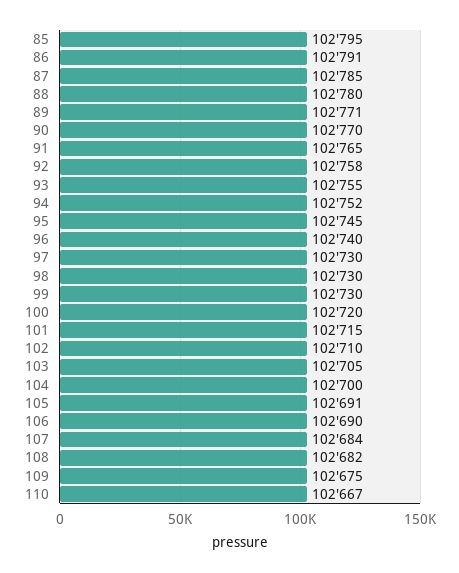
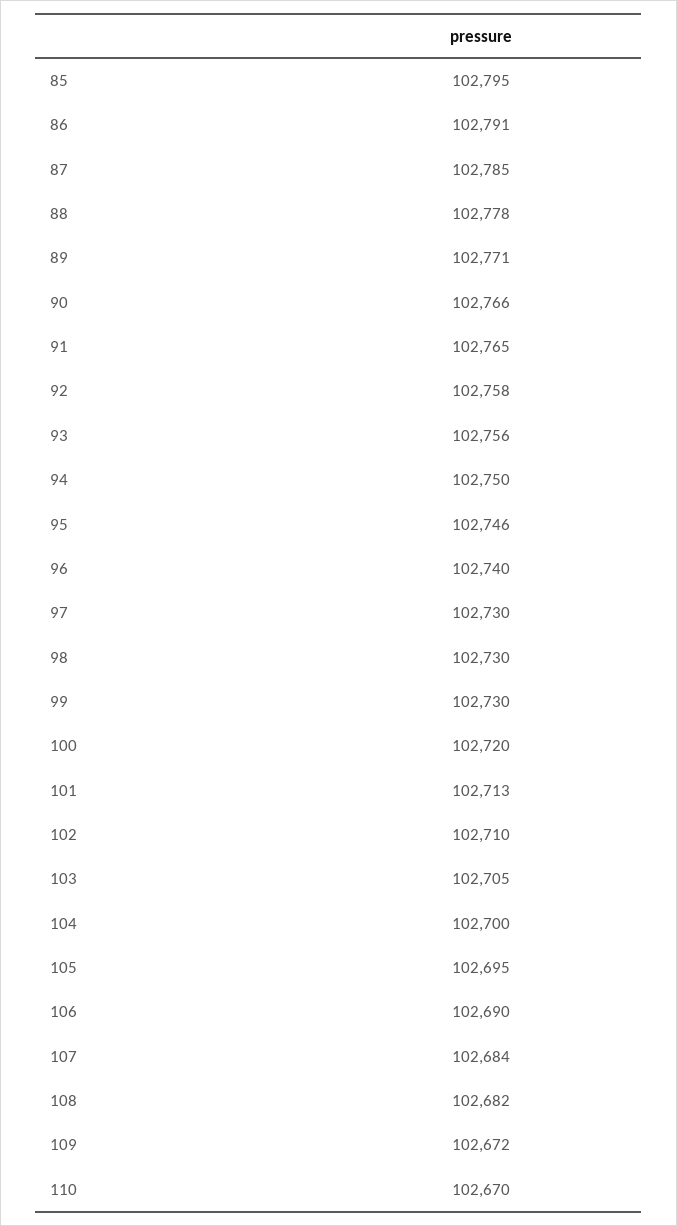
88: 102780 -> 102778
90: 102770 -> 102766
93: 102755 -> 102756
94: 102752 -> 102750
95: 102745 -> 102746
101: 102715 -> 102713
105: 102691 -> 102695
109: 102675 -> 102672
110: 102667 -> 102670

